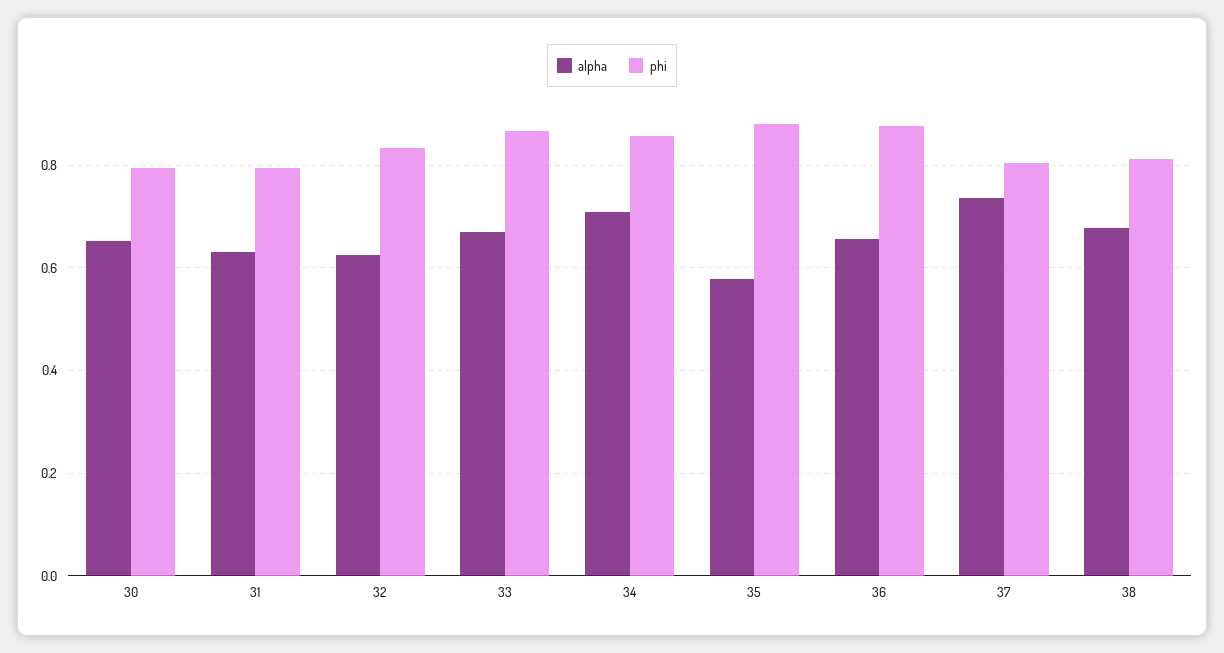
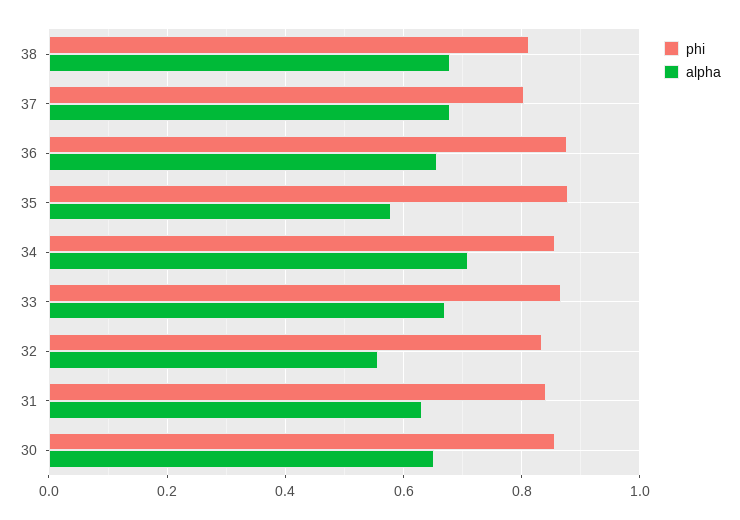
phi, 30: 0.8 -> 0.86
phi, 31: 0.8 -> 0.84
alpha, 32: 0.62 -> 0.56
alpha, 37: 0.74 -> 0.68

